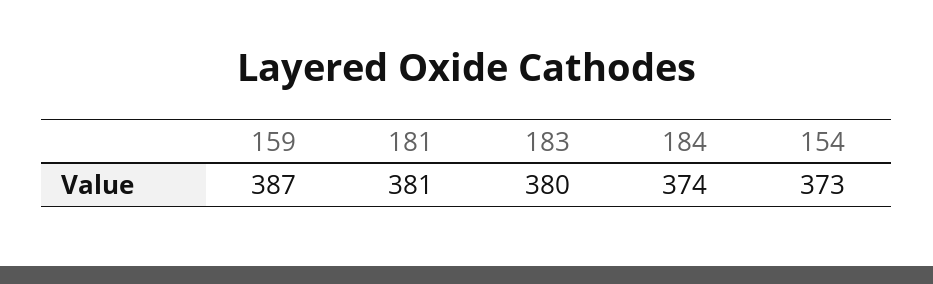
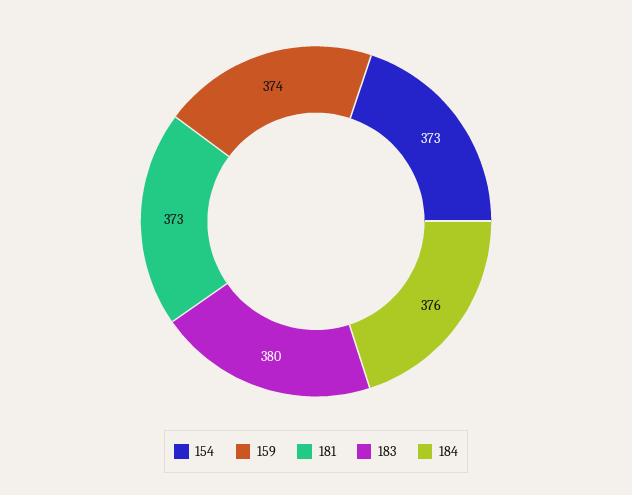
159: 387 -> 374
181: 381 -> 373
184: 374 -> 376

